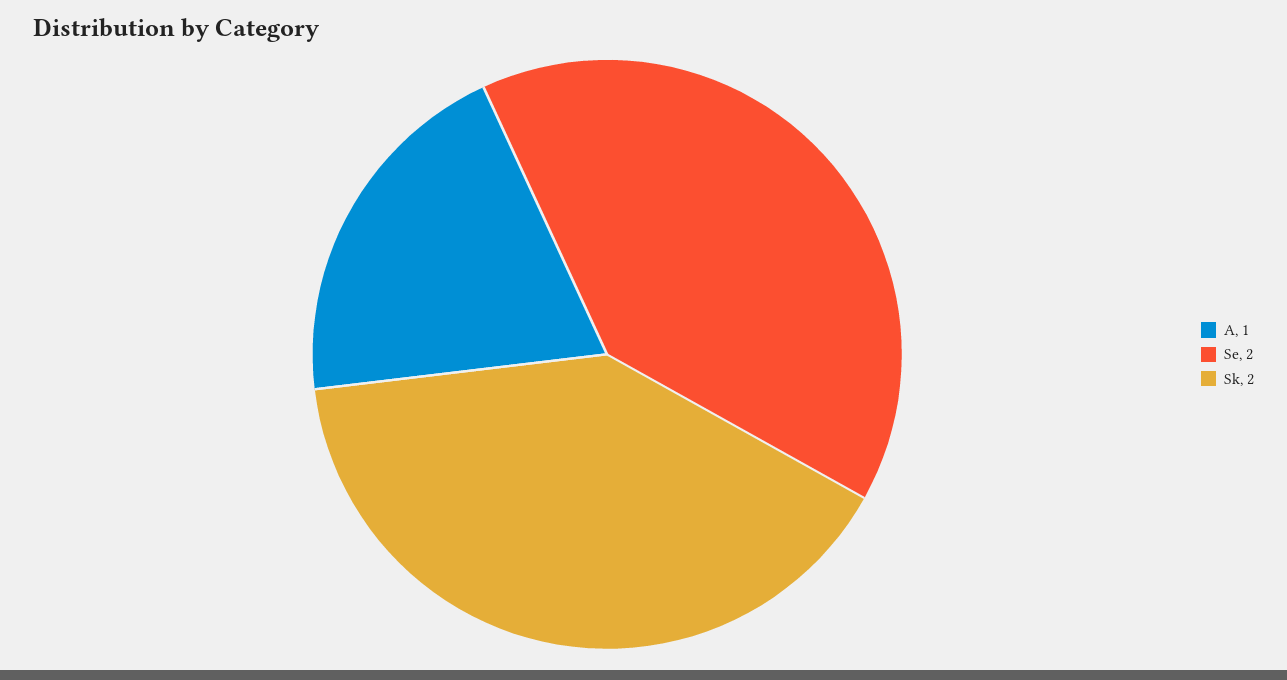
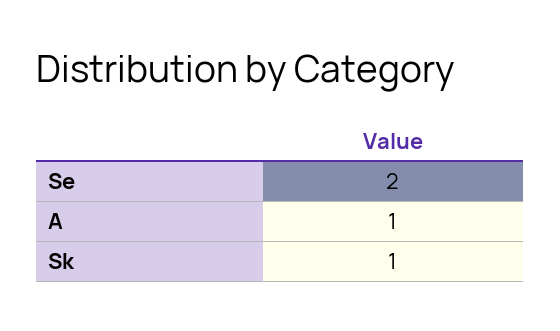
Sk: 2 -> 1

